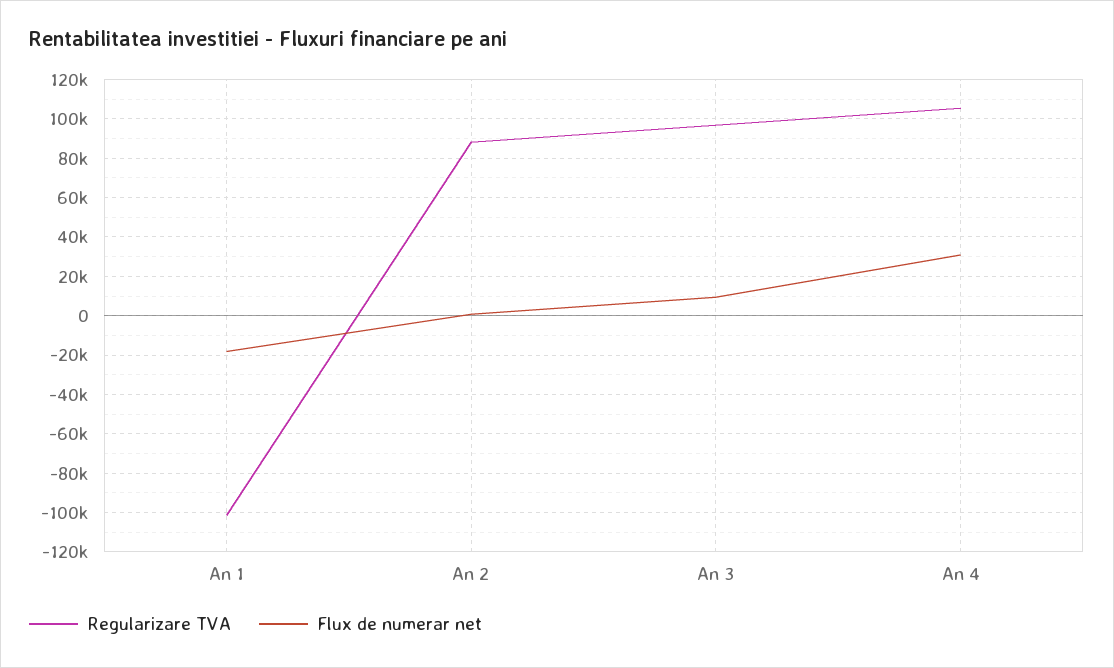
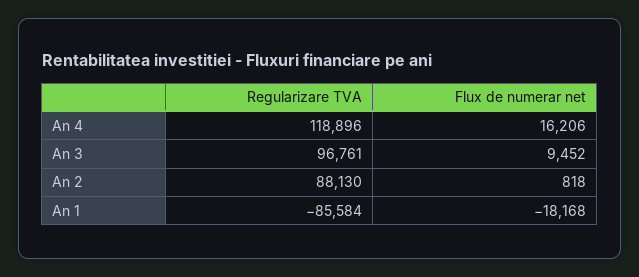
Regularizare TVA, An 1: -100000 -> -85584
Regularizare TVA, An 4: 105000 -> 118896
Flux de numerar net, An 4: 30000 -> 16206

